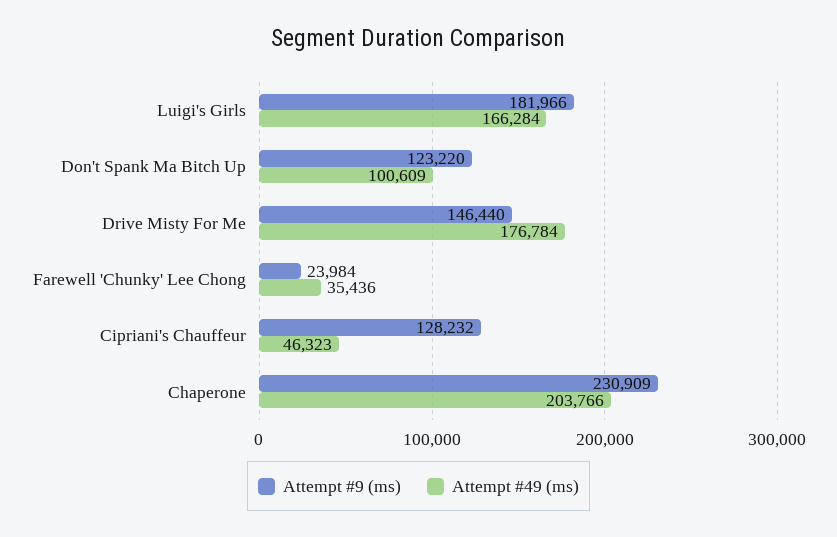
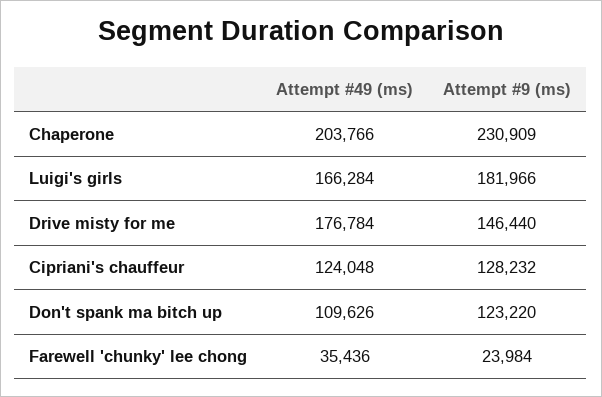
Attempt #49 (ms), Don't Spank Ma Bitch Up: 100609 -> 109626
Attempt #49 (ms), Cipriani's Chauffeur: 46323 -> 124048

